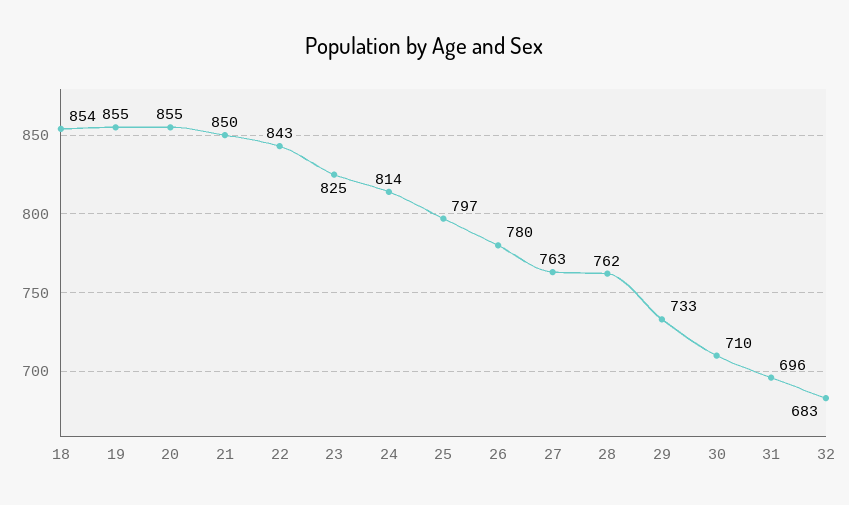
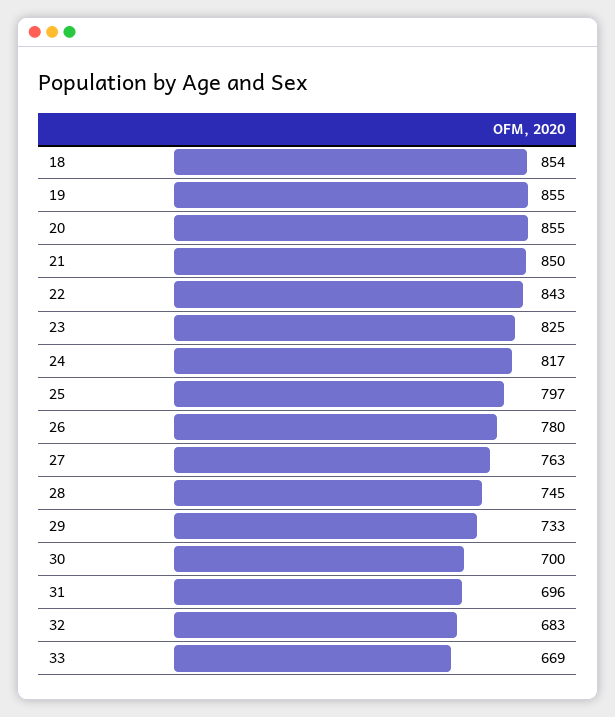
24: 814 -> 817
28: 762 -> 745
30: 710 -> 700
33: none -> 669

